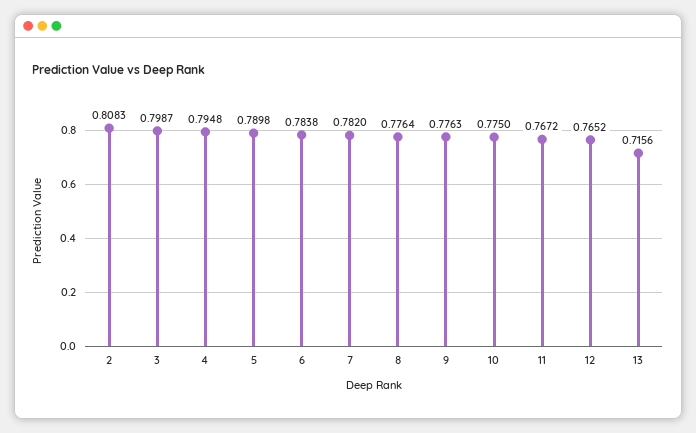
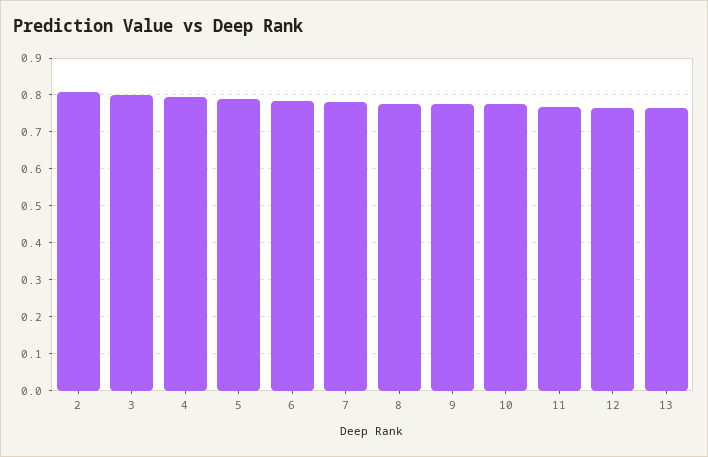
13: 0.7156 -> 0.76

